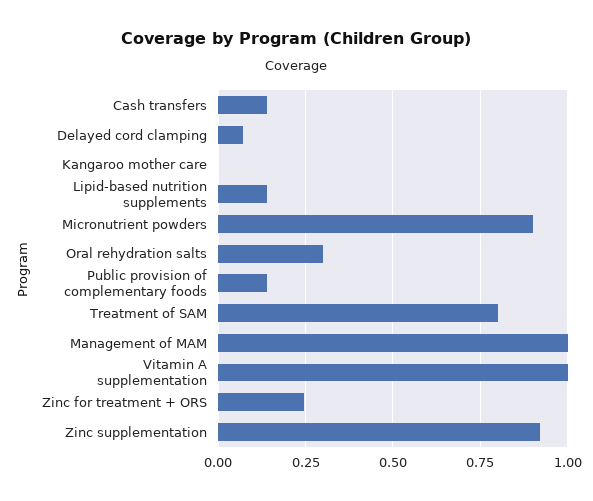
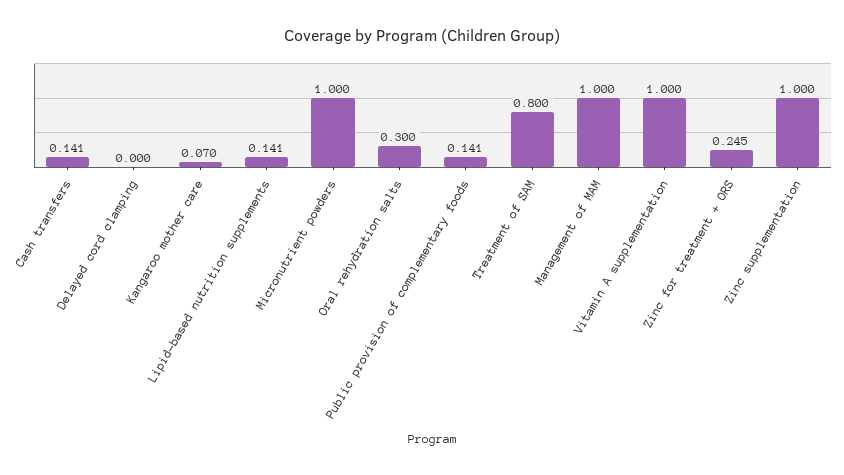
Delayed cord clamping: 0.075 -> 0
Kangaroo mother care: 0 -> 0.07
Micronutrient powders: 0.9 -> 1
Zinc supplementation: 0.925 -> 1

